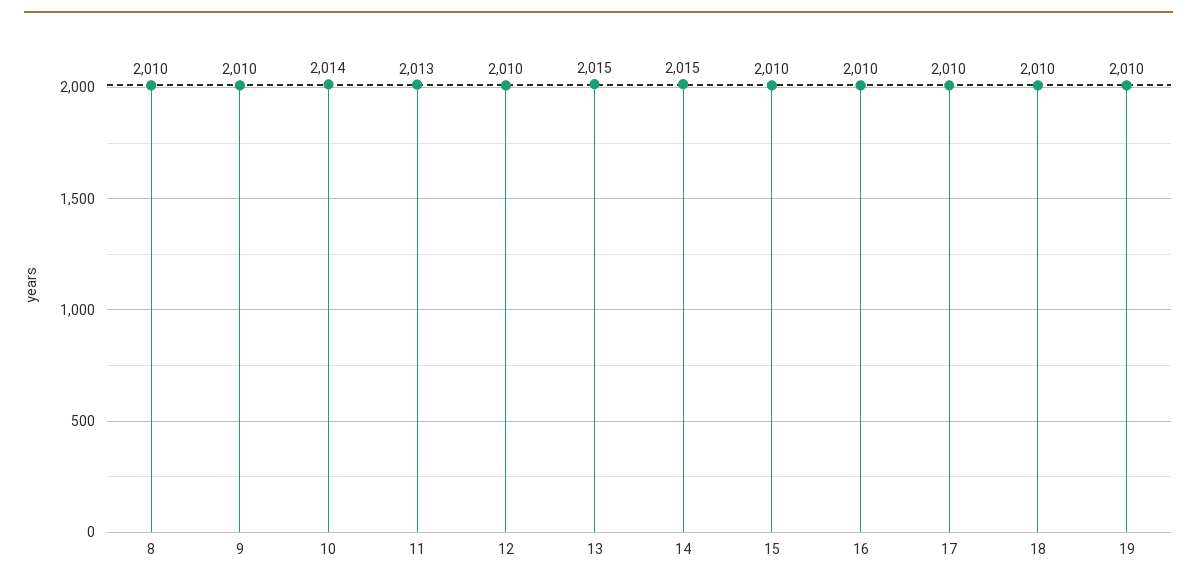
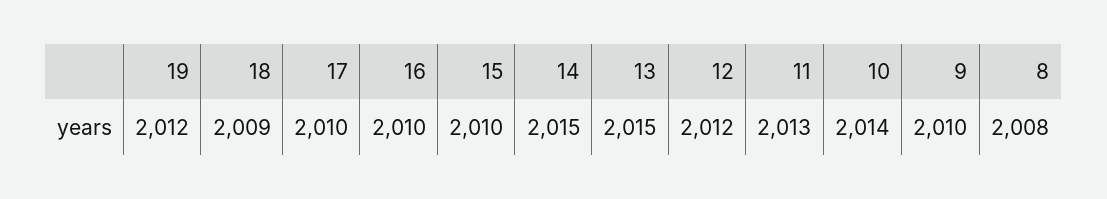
8: 2010 -> 2008
12: 2010 -> 2012
18: 2010 -> 2009
19: 2010 -> 2012

